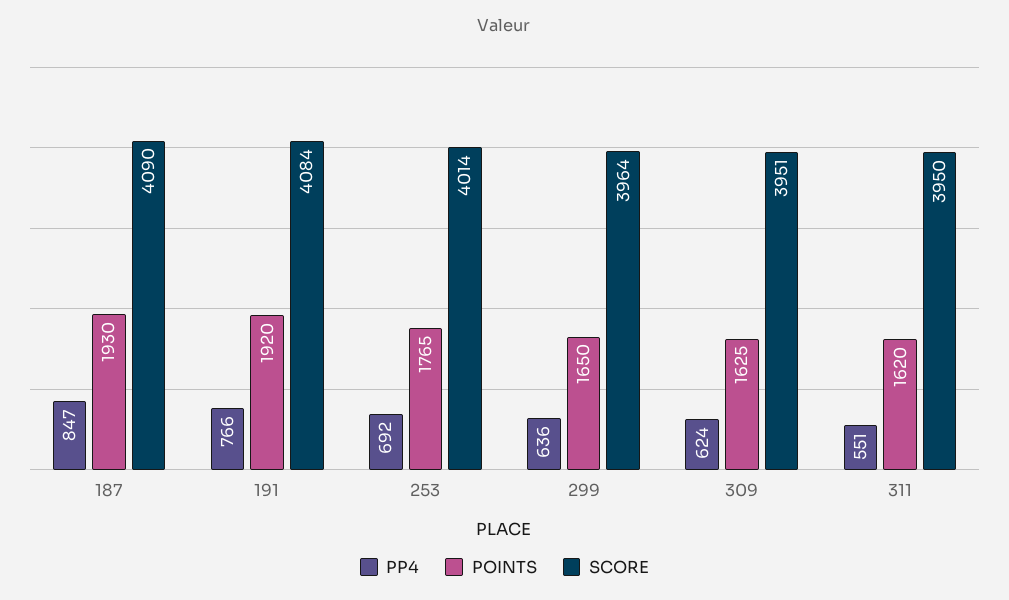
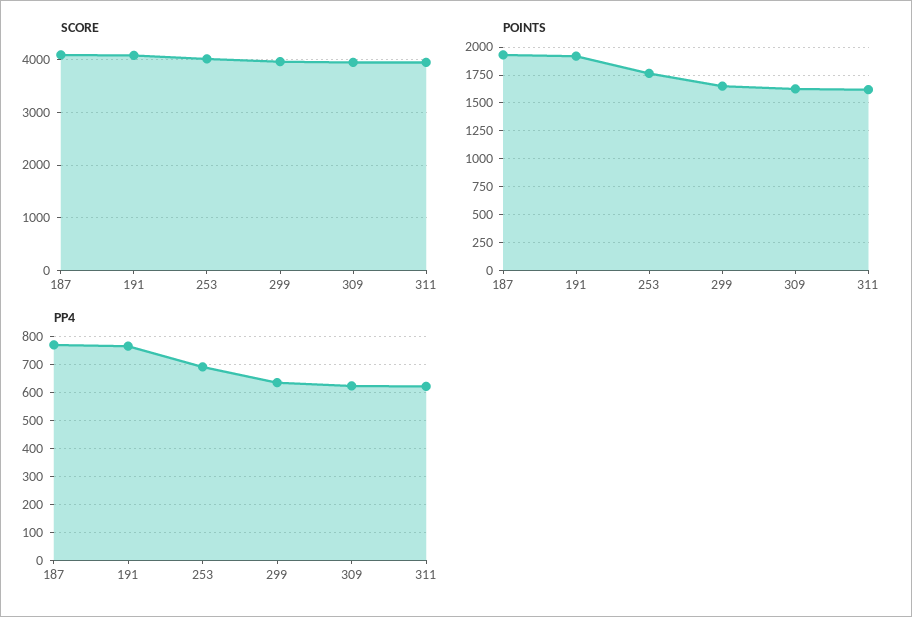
PP4, 187: 847 -> 775
PP4, 311: 551 -> 625

